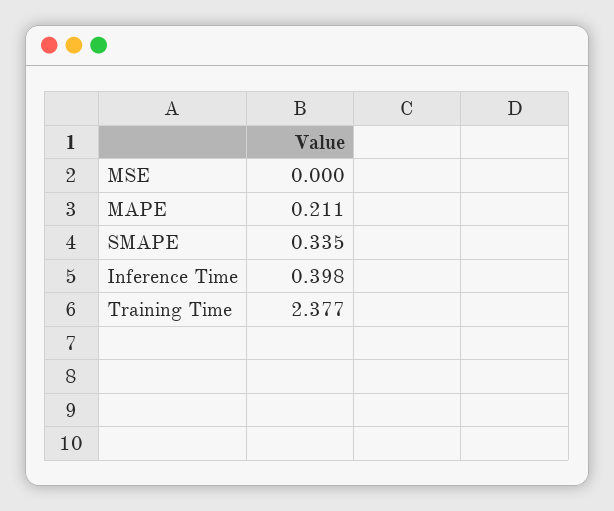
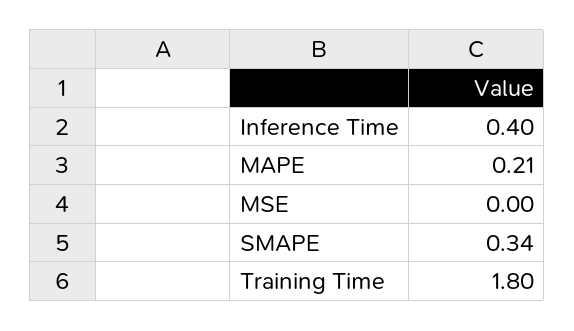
Training Time: 2.377 -> 1.8

